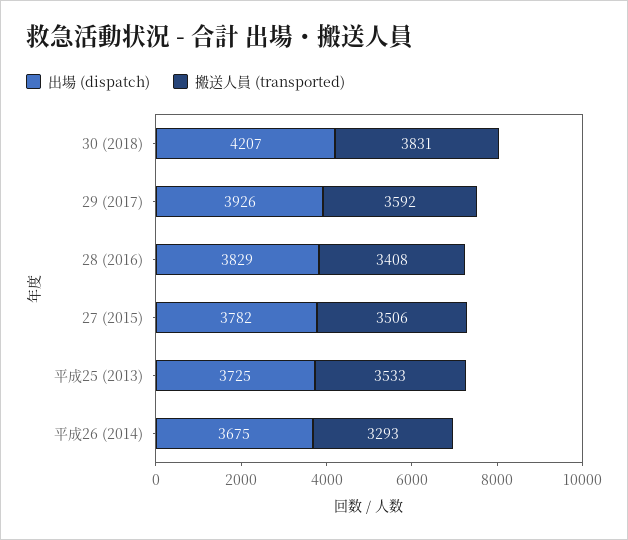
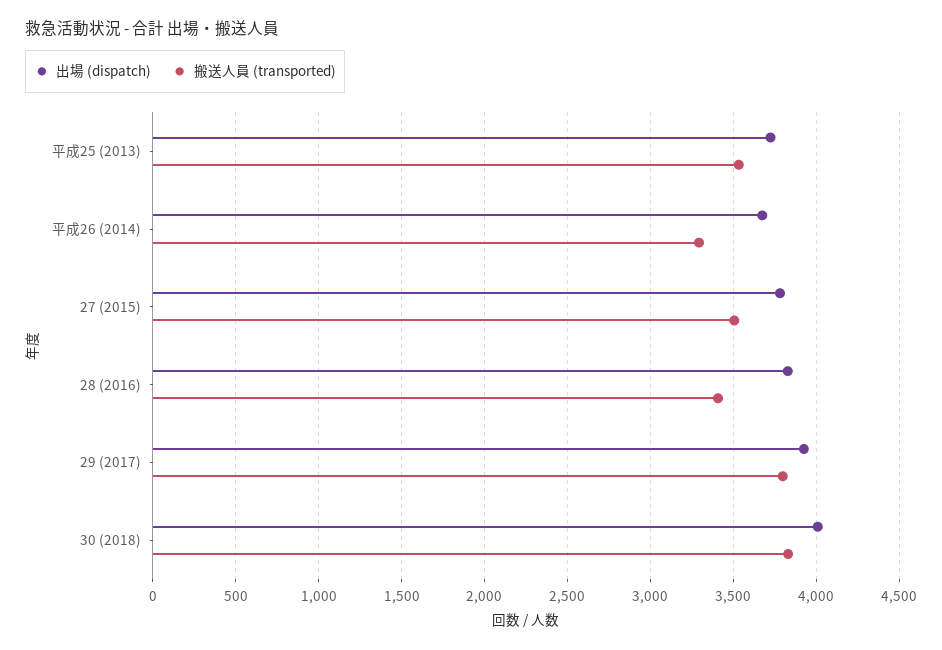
出場 (dispatch), 30 (2018): 4207 -> 4000
搬送人員 (transported), 29 (2017): 3592 -> 3800

